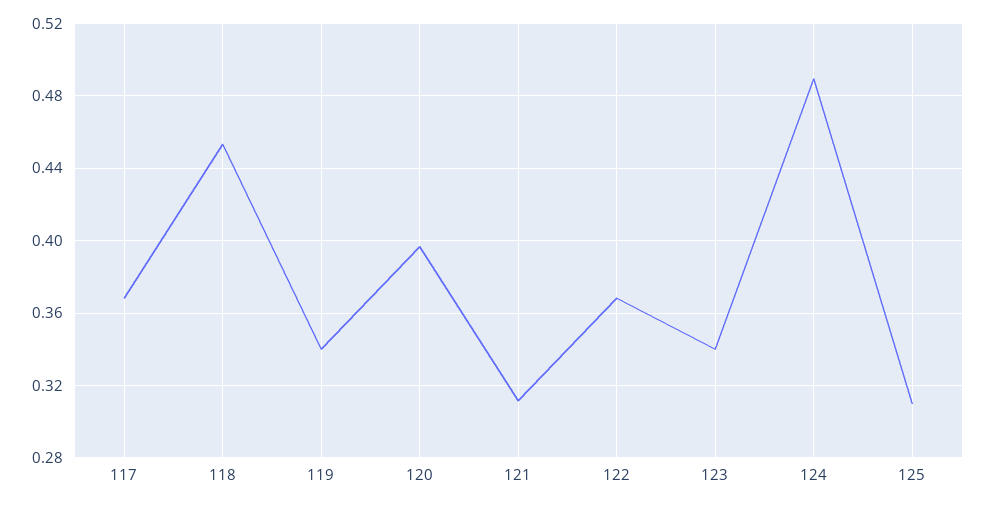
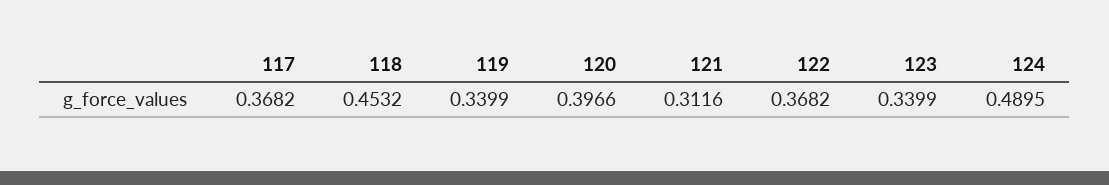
125: 0.31 -> none

